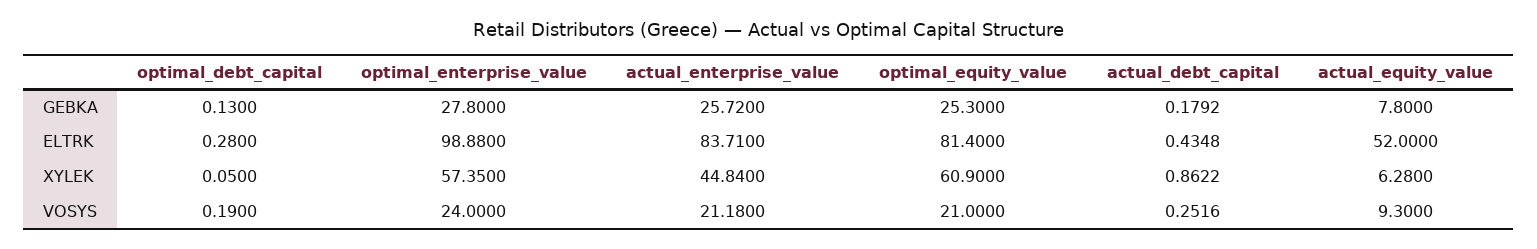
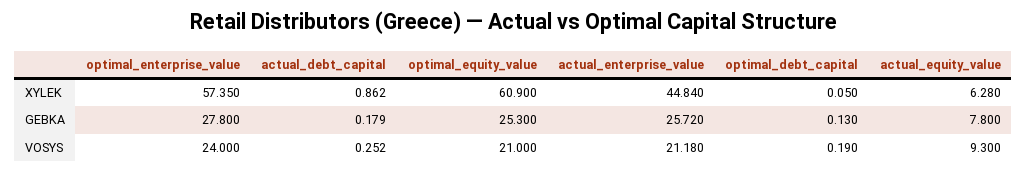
optimal_debt_capital, ELTRK: 0.28 -> none
optimal_enterprise_value, ELTRK: 98.88 -> none
actual_enterprise_value, ELTRK: 83.71 -> none
optimal_equity_value, ELTRK: 81.4 -> none
actual_debt_capital, ELTRK: 0.4348 -> none
actual_equity_value, ELTRK: 52 -> none

